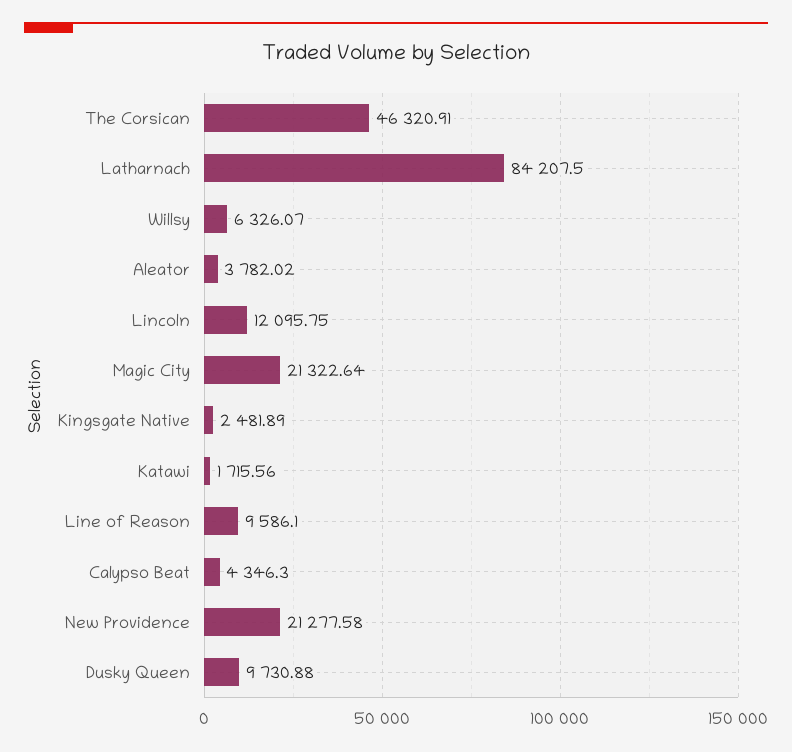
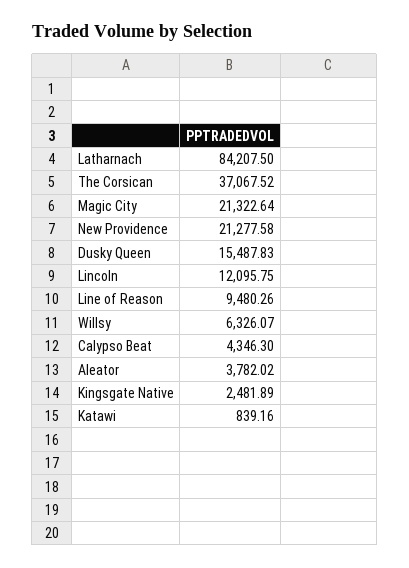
The Corsican: 46320.91 -> 37067.52
Katawi: 1715.56 -> 839.16
Line of Reason: 9586.1 -> 9480.26
Dusky Queen: 9730.88 -> 15487.83

